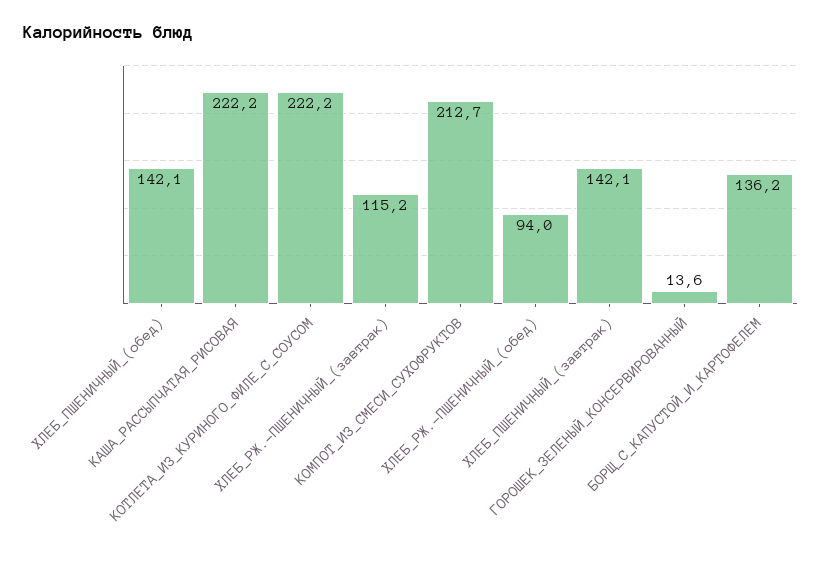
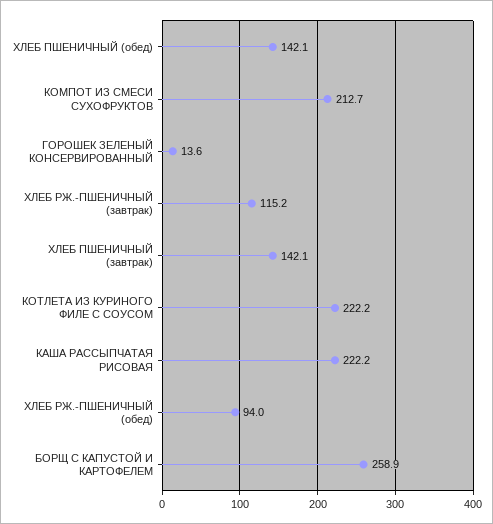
БОРЩ_С_КАПУСТОЙ_И_КАРТОФЕЛЕМ: 136.2 -> 258.9

